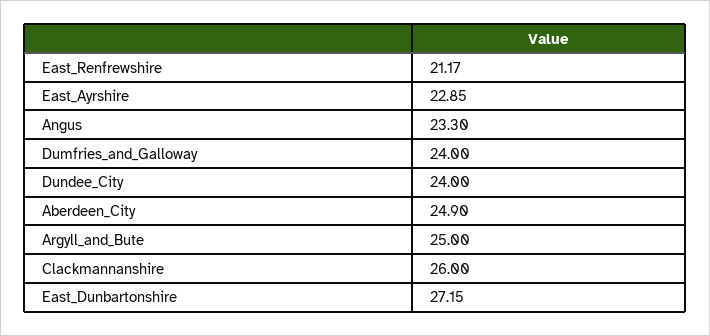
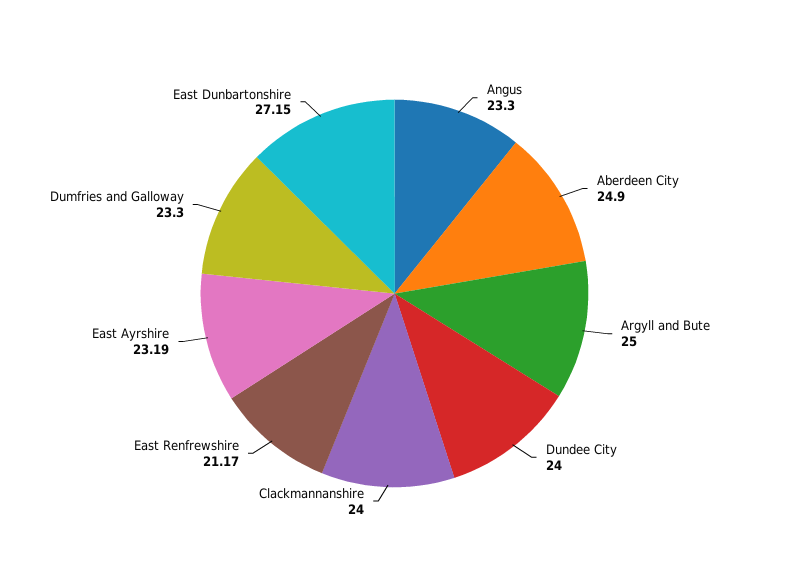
East_Ayrshire: 22.85 -> 23.19
Dumfries_and_Galloway: 24 -> 23.3
Clackmannanshire: 26 -> 24

